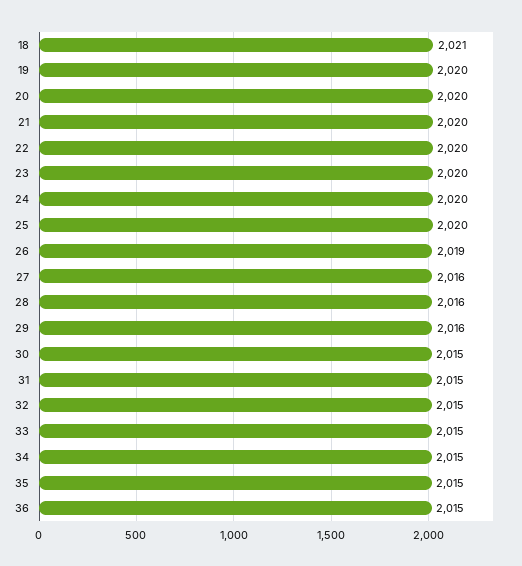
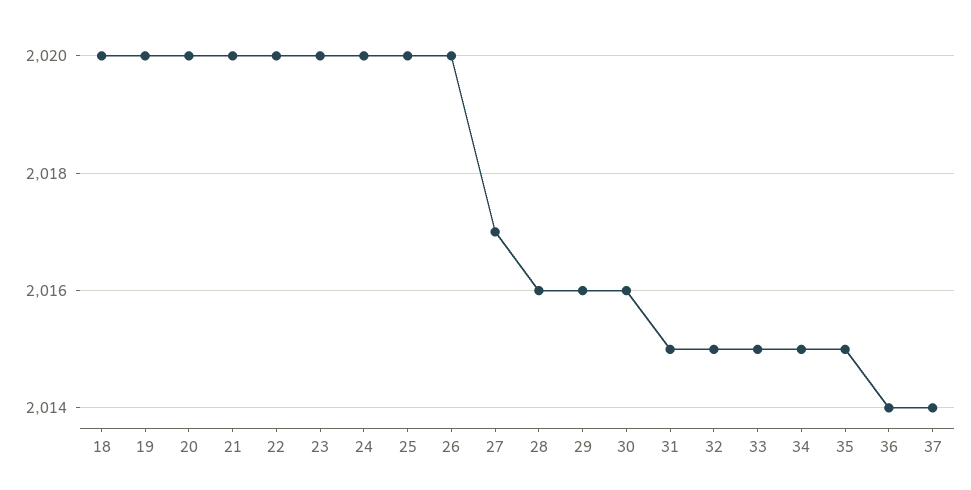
18: 2021 -> 2020
26: 2019 -> 2020
27: 2016 -> 2017
30: 2015 -> 2016
36: 2015 -> 2014
37: none -> 2014

